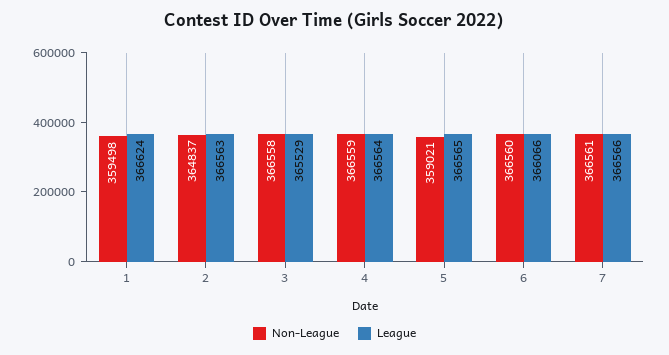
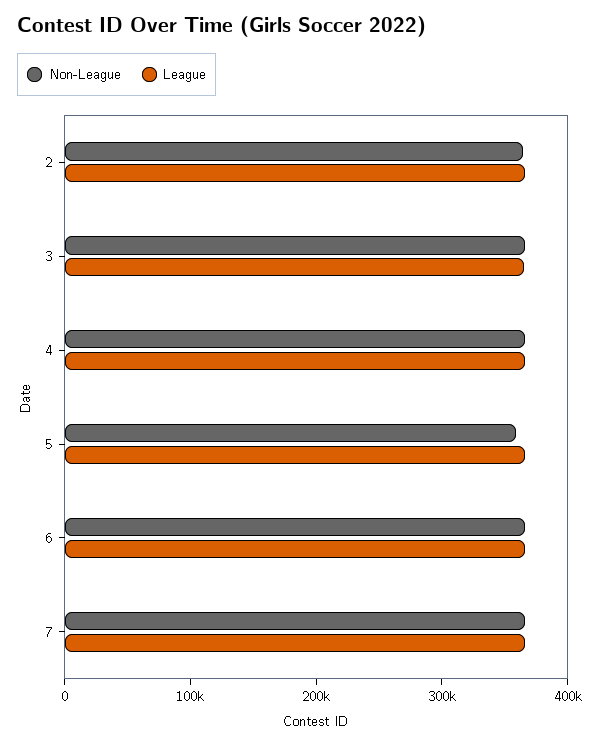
Non-League, 1: 359498 -> none
League, 1: 366624 -> none

